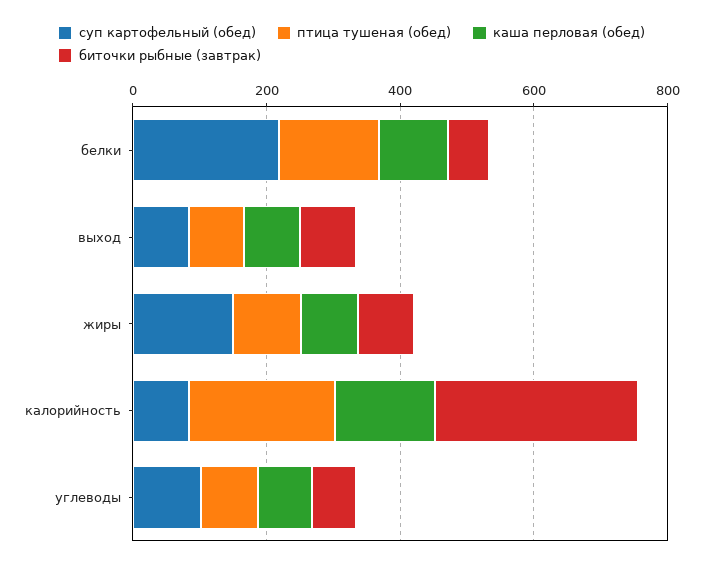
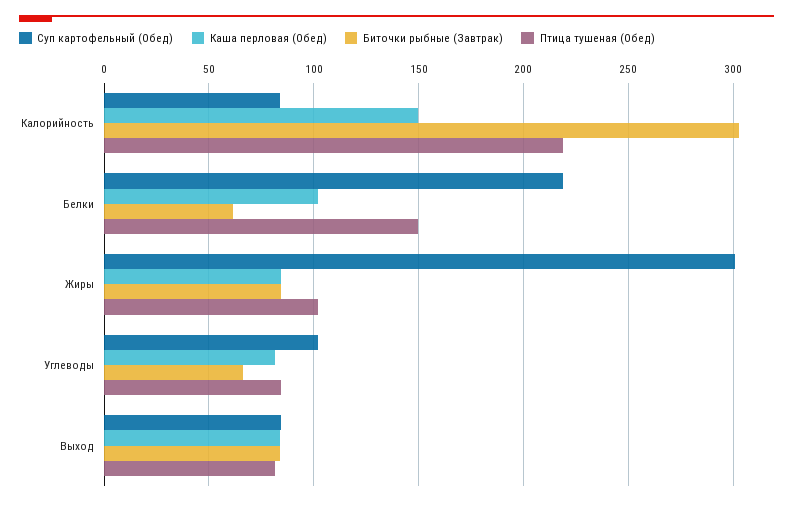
суп картофельный (обед), жиры: 150 -> 300

